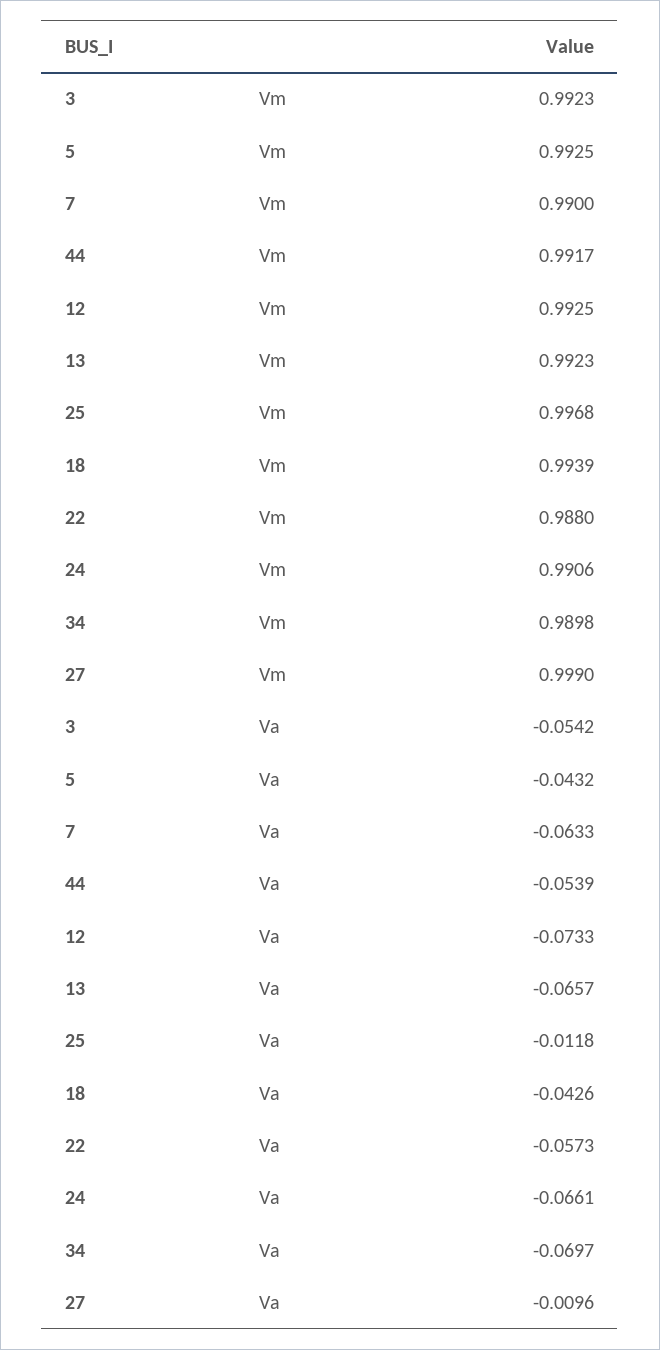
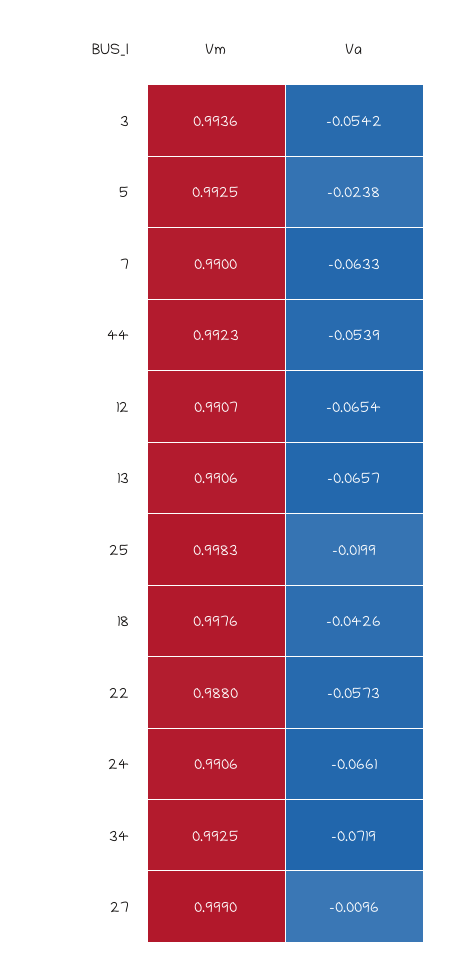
3, Vm: 0.9923 -> 0.9936
44, Vm: 0.9917 -> 0.9923
12, Vm: 0.9925 -> 0.9907
13, Vm: 0.9923 -> 0.9906
25, Vm: 0.9968 -> 0.9983
18, Vm: 0.9939 -> 0.9976
34, Vm: 0.9898 -> 0.9925
5, Va: -0.0432 -> -0.0238
12, Va: -0.0733 -> -0.0654
25, Va: -0.0118 -> -0.0199
34, Va: -0.0697 -> -0.0719

